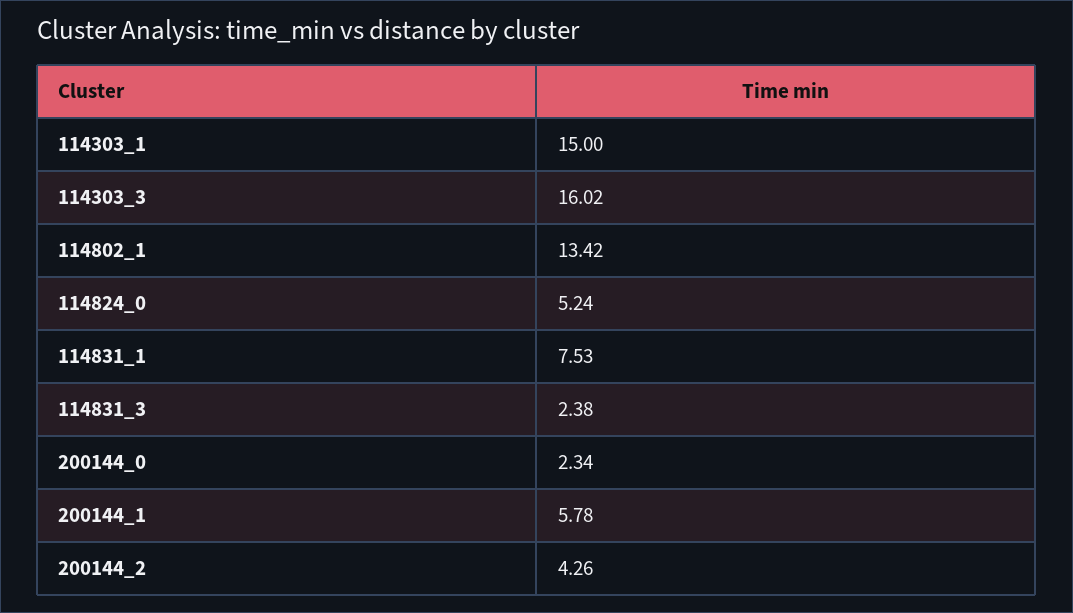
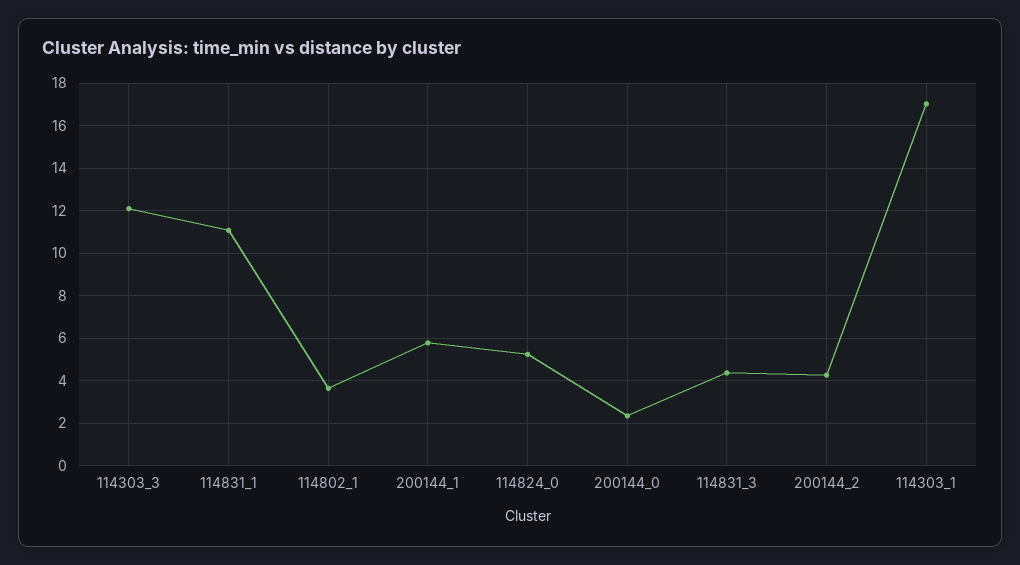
114303_1: 15 -> 17
114303_3: 16.02 -> 12
114802_1: 13.42 -> 3.5
114831_1: 7.53 -> 11
114831_3: 2.38 -> 4.5

